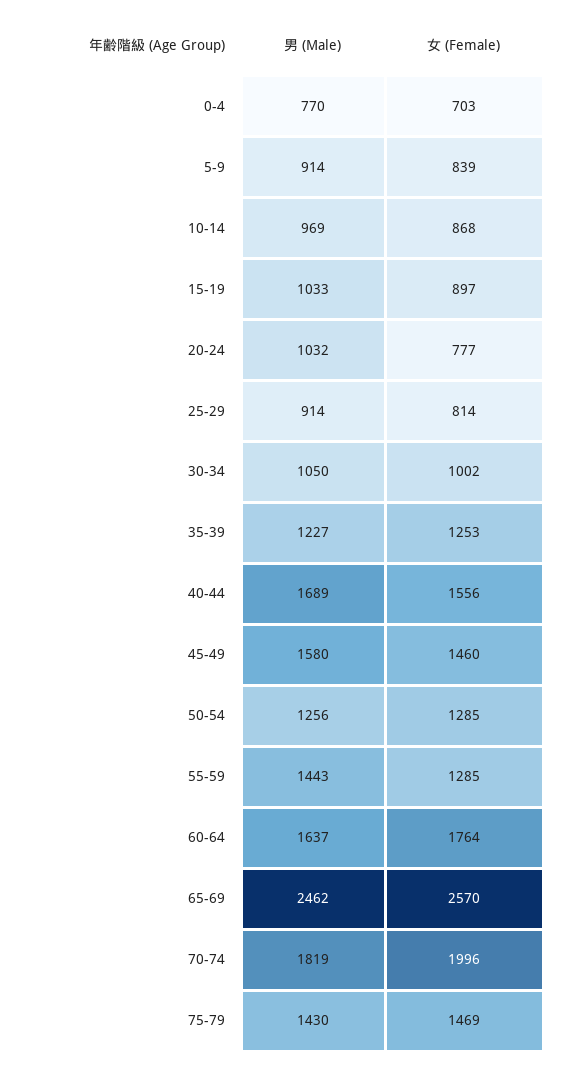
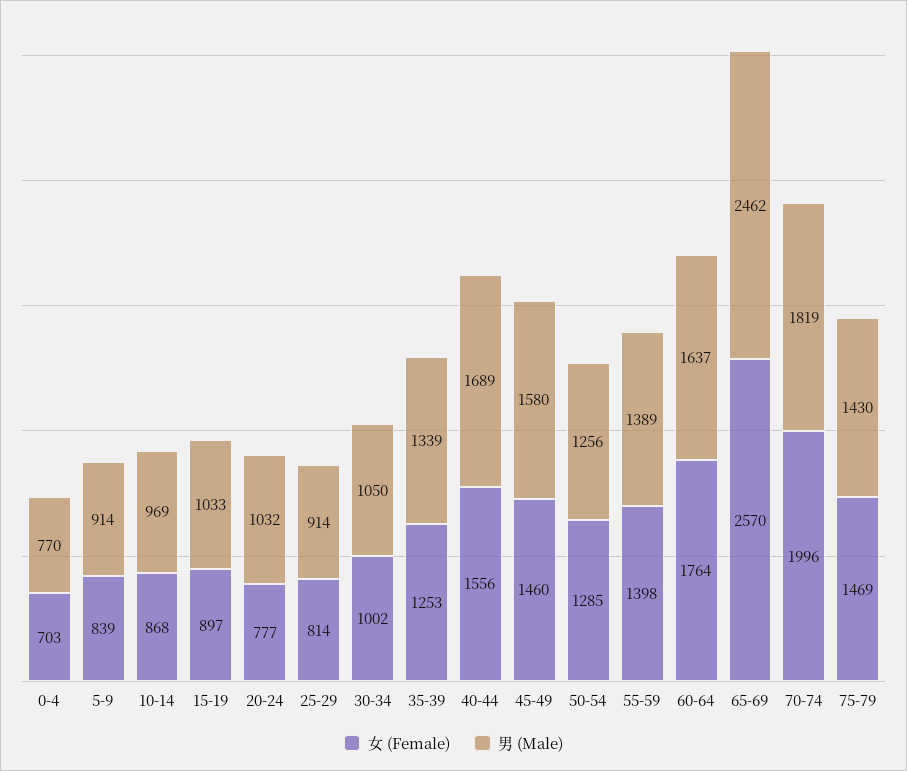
男 (Male), 35-39: 1227 -> 1339
男 (Male), 55-59: 1443 -> 1389
女 (Female), 55-59: 1285 -> 1398

